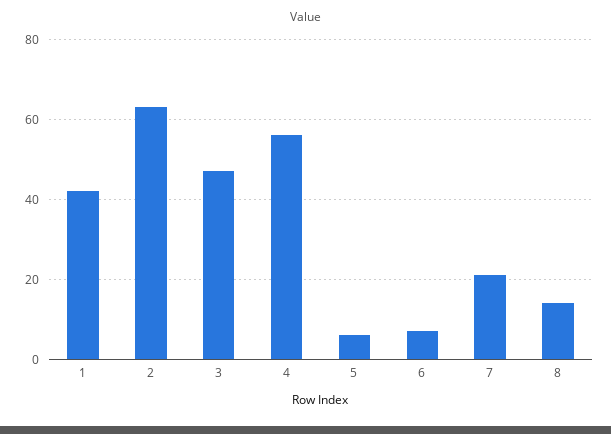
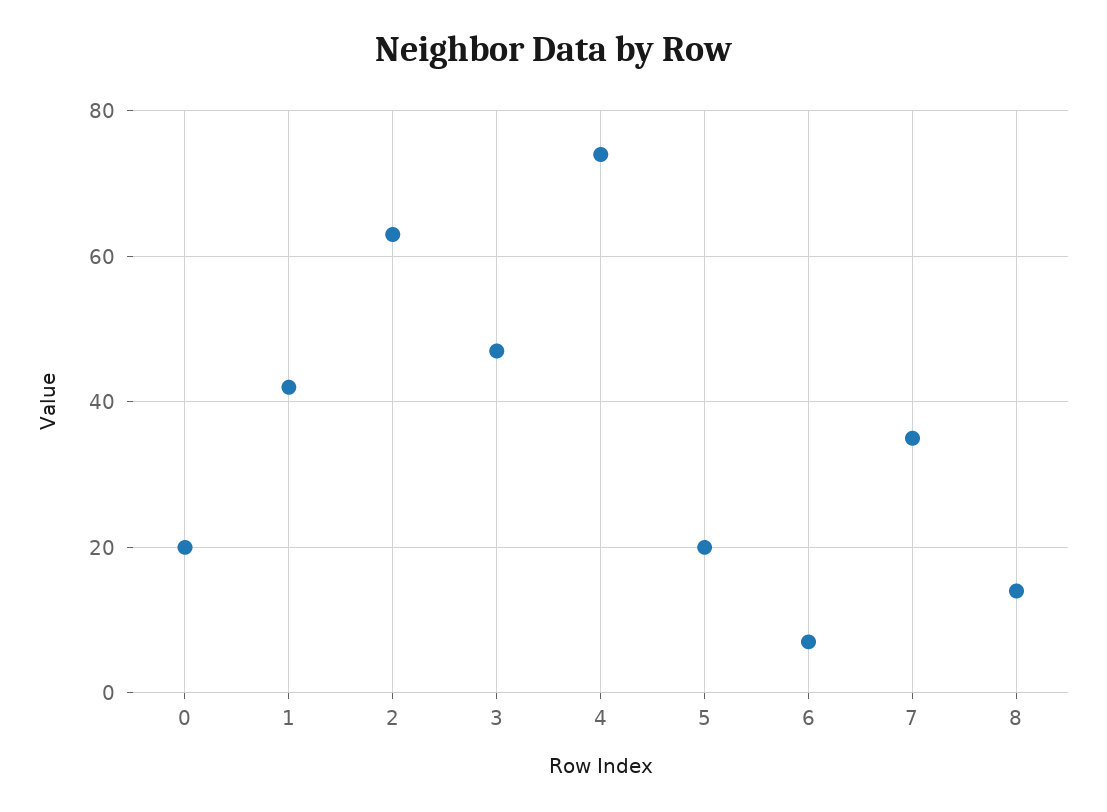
4: 55 -> 75
5: 5 -> 20
7: 20 -> 35
0: none -> 20

